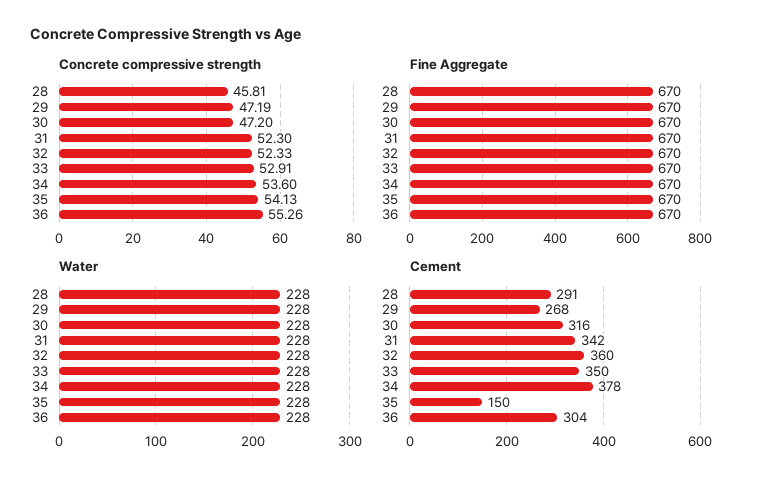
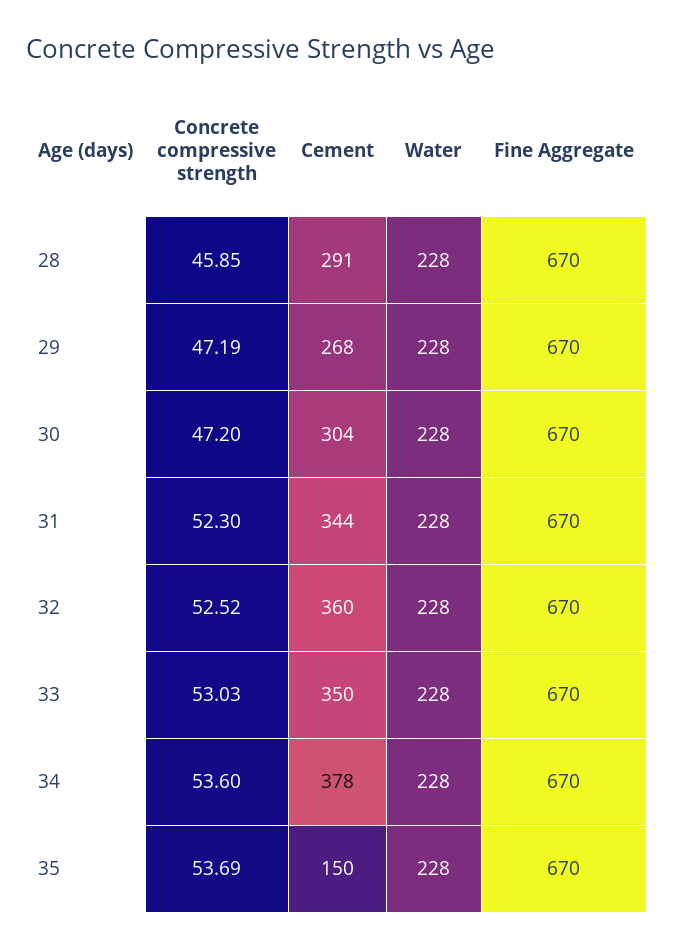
Concrete compressive strength, 28: 45.81 -> 45.85
Concrete compressive strength, 32: 52.33 -> 52.52
Concrete compressive strength, 33: 52.91 -> 53.03
Concrete compressive strength, 35: 54.13 -> 53.69
Concrete compressive strength, 36: 55.26 -> none
Fine Aggregate, 36: 670 -> none
Water, 36: 228 -> none
Cement, 30: 316 -> 304
Cement, 31: 342 -> 344
Cement, 36: 304 -> none

